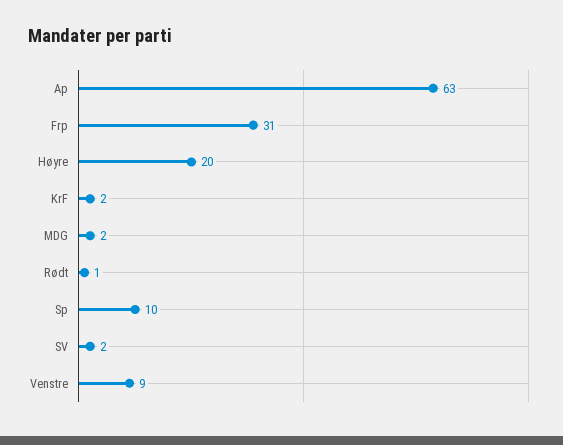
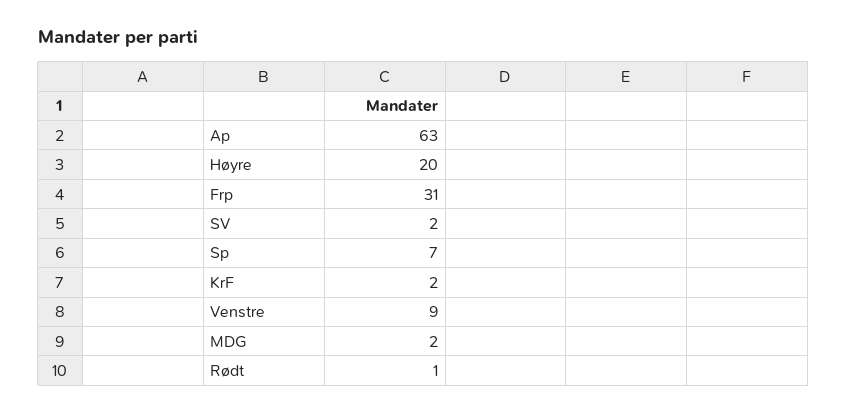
Sp: 10 -> 7

